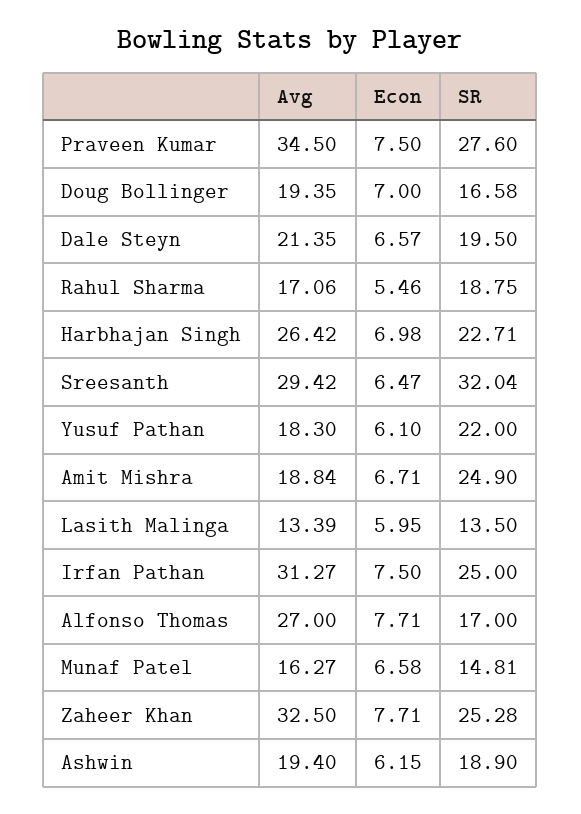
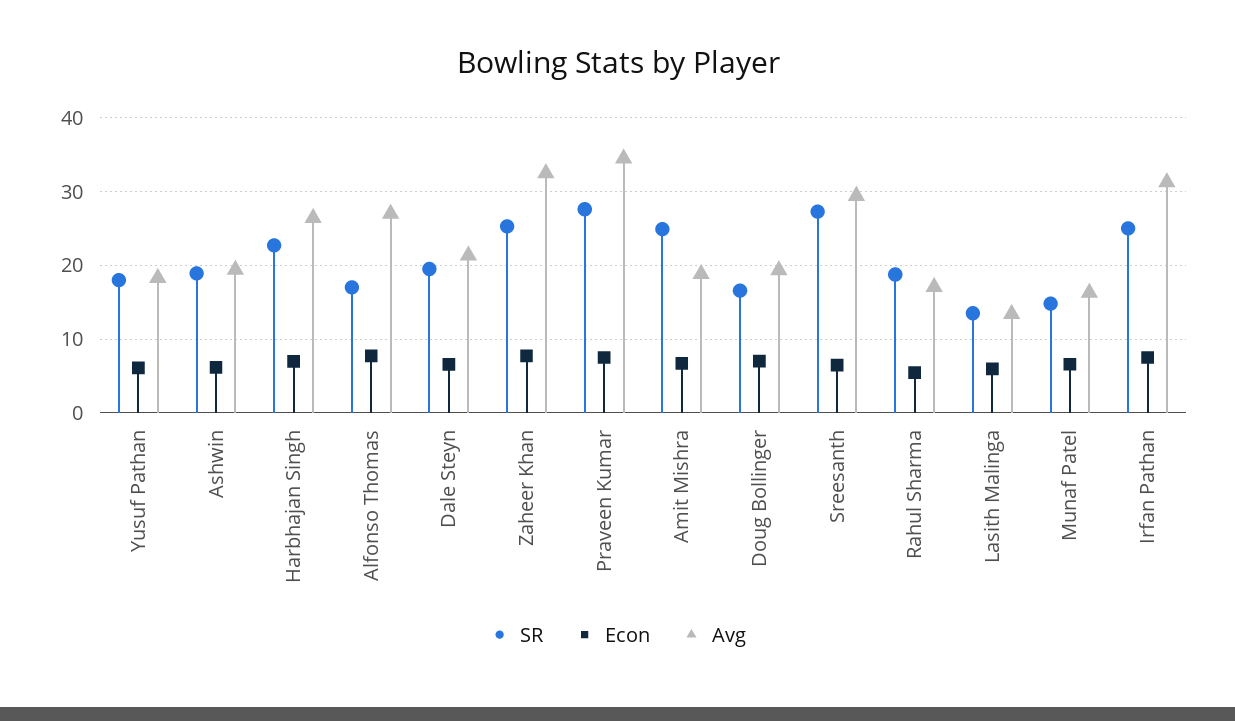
SR, Sreesanth: 32.04 -> 27
SR, Yusuf Pathan: 22 -> 18

